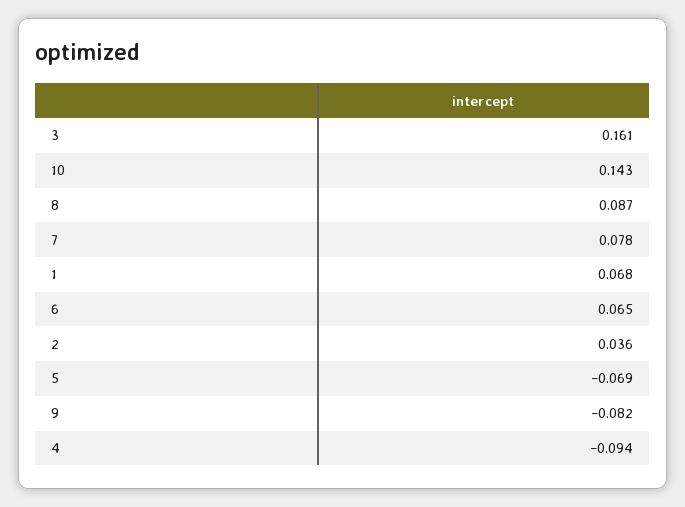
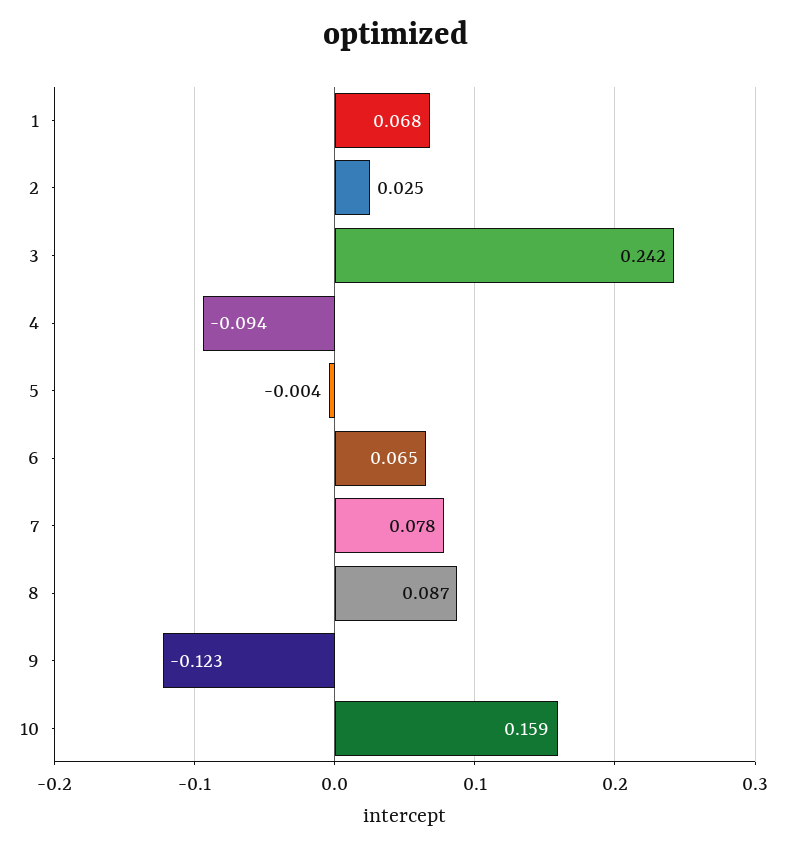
3: 0.161 -> 0.242
10: 0.143 -> 0.159
2: 0.036 -> 0.025
5: -0.069 -> -0.004
9: -0.082 -> -0.123

